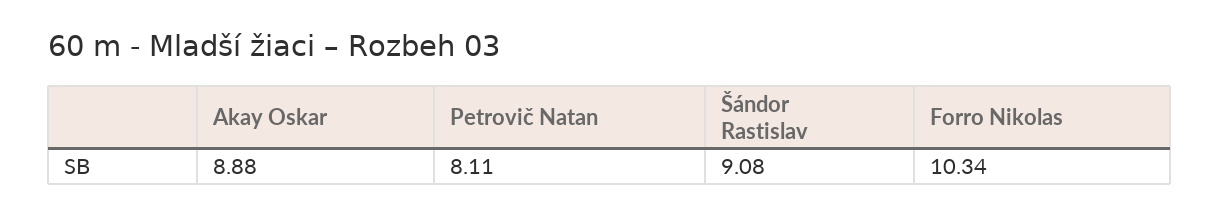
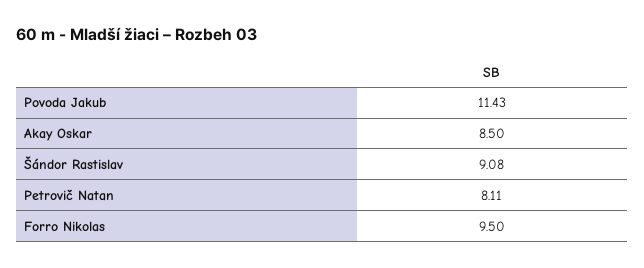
Akay Oskar: 8.88 -> 8.5
Forro Nikolas: 10.34 -> 9.5
Povoda Jakub: none -> 11.43

